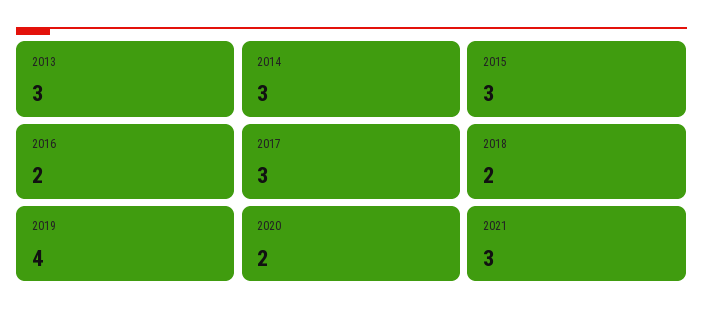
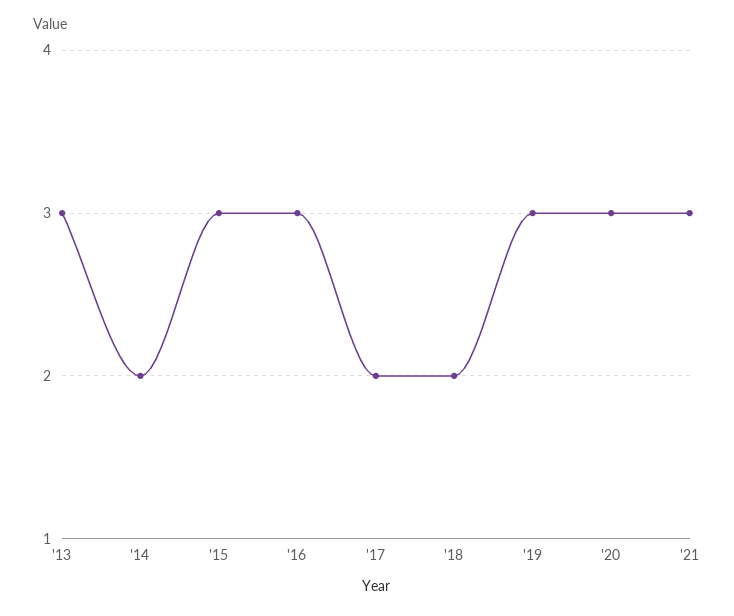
2014: 3 -> 2
2016: 2 -> 3
2017: 3 -> 2
2019: 4 -> 3
2020: 2 -> 3

